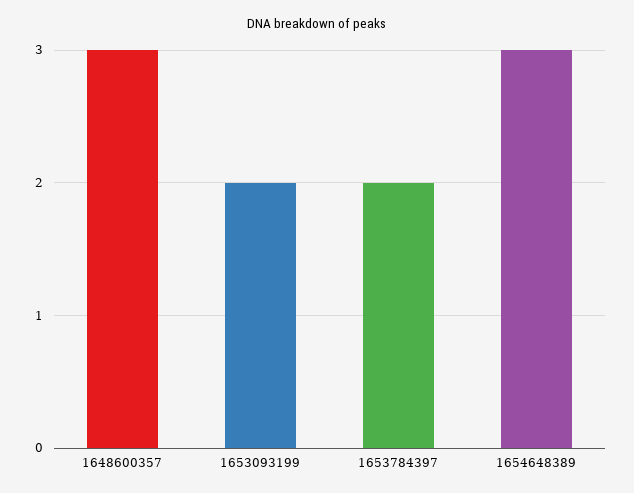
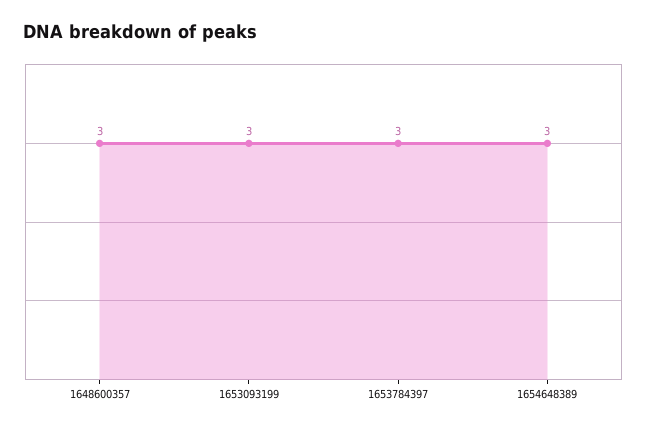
1653093199: 2 -> 3
1653784397: 2 -> 3

